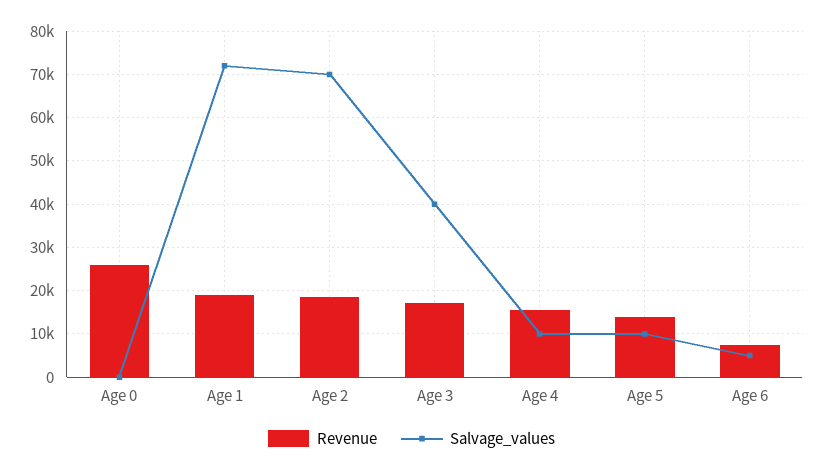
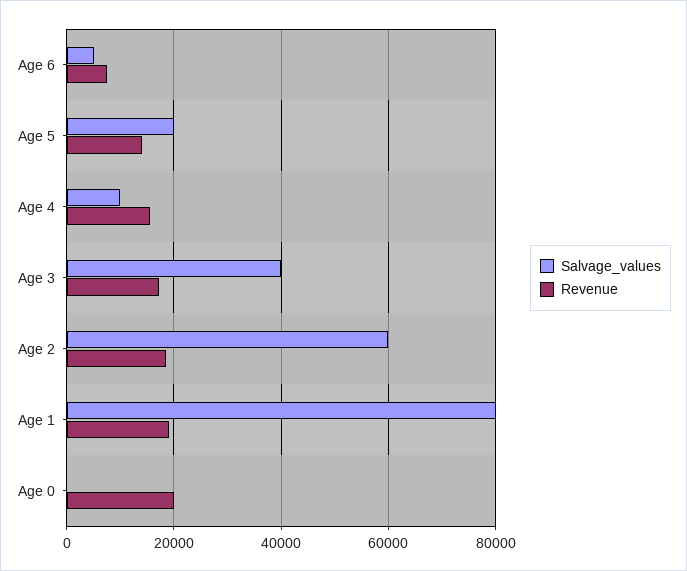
Revenue, Age 0: 26000 -> 20000
Salvage_values, Age 1: 72000 -> 80000
Salvage_values, Age 2: 70000 -> 60000
Salvage_values, Age 5: 10000 -> 20000

